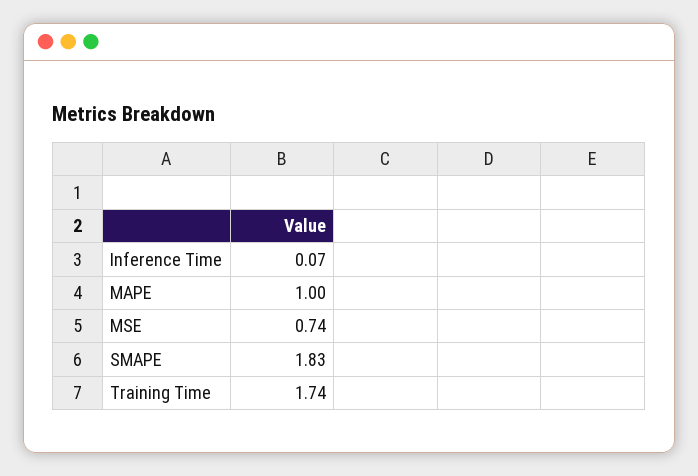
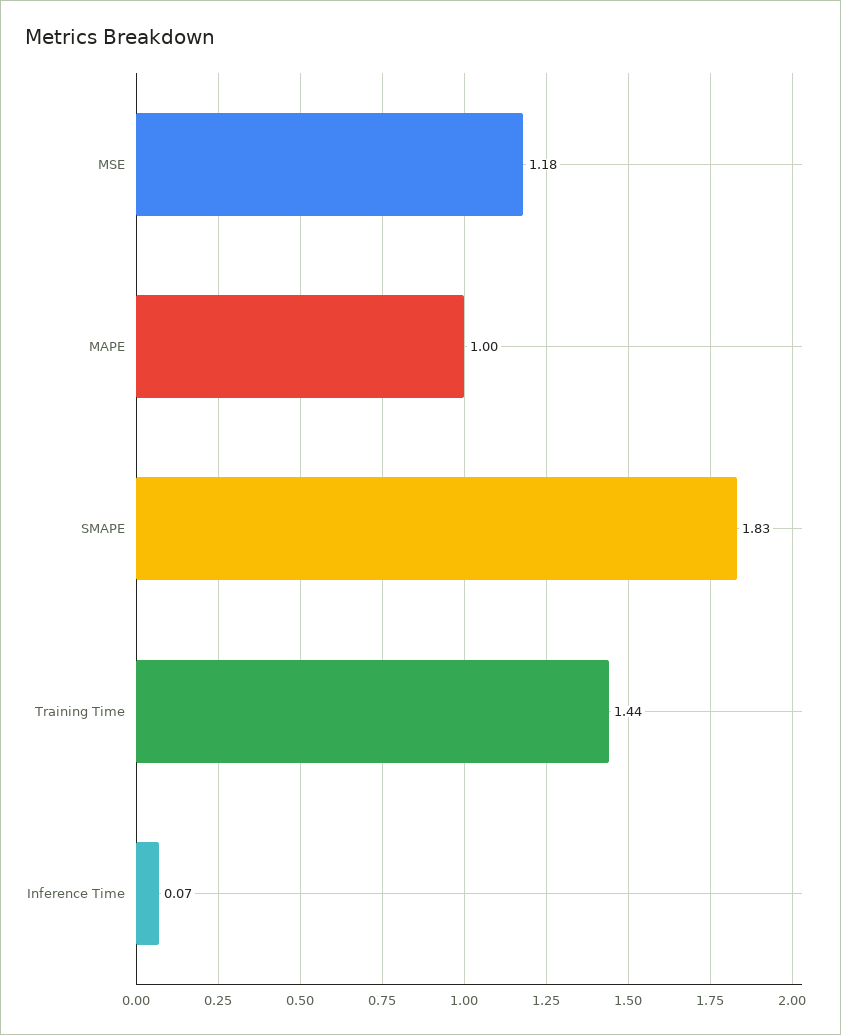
MSE: 0.74 -> 1.18
Training Time: 1.74 -> 1.44

